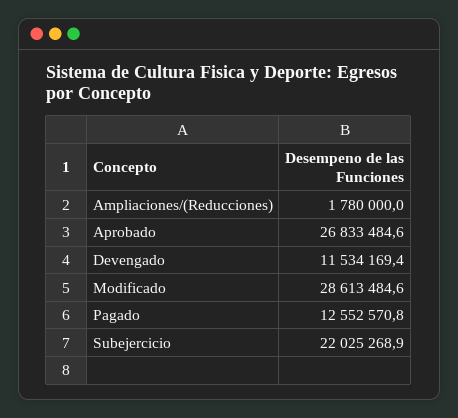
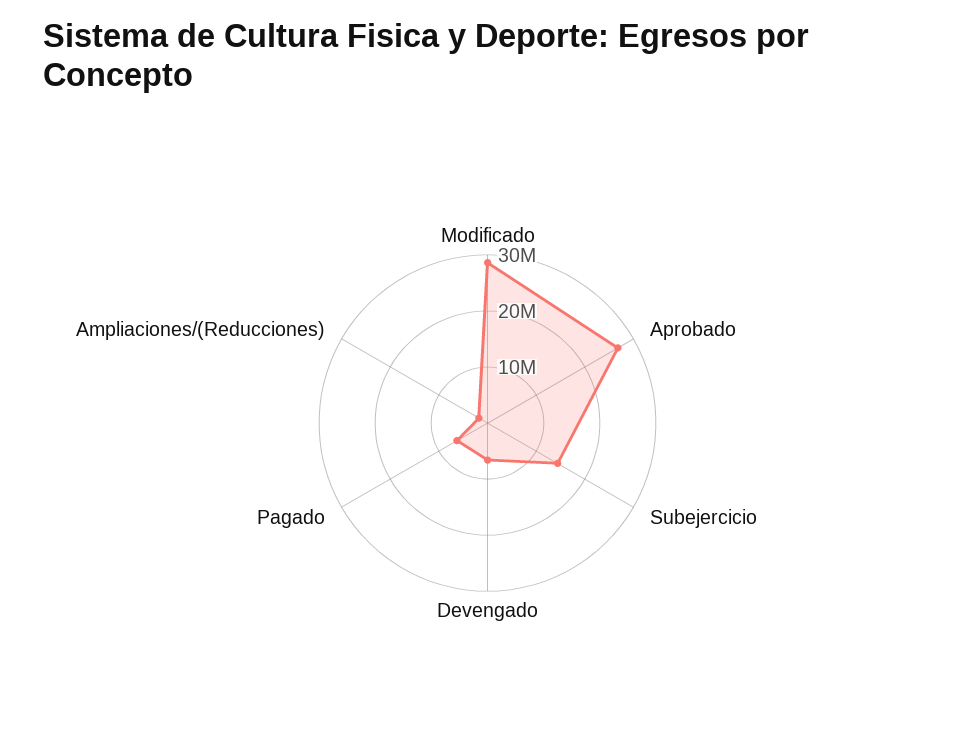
Devengado: 11534169.4 -> 6000000
Pagado: 12552570.8 -> 6000000
Subejercicio: 22025268.9 -> 14000000

